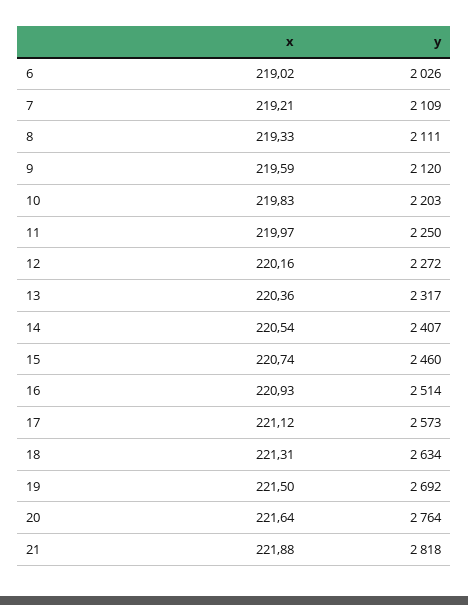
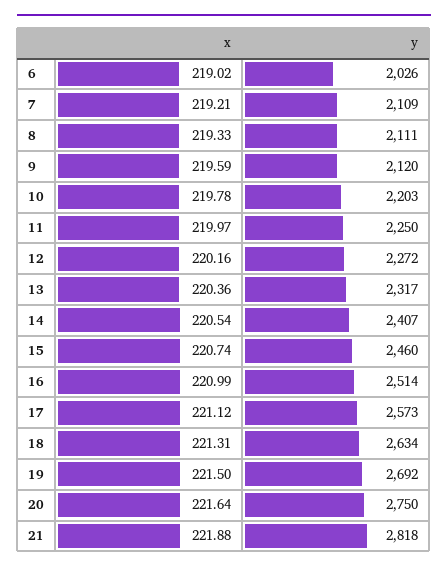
x, 10: 219.83 -> 219.78
x, 16: 220.93 -> 220.99
y, 20: 2764 -> 2750

